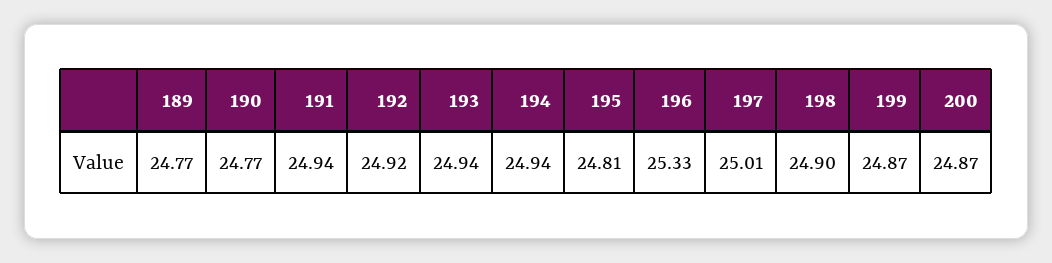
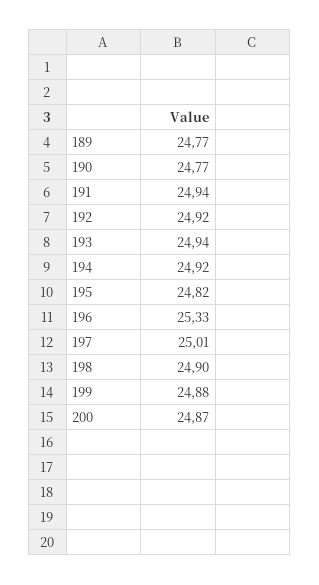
194: 24.94 -> 24.92
195: 24.81 -> 24.82
199: 24.87 -> 24.88

